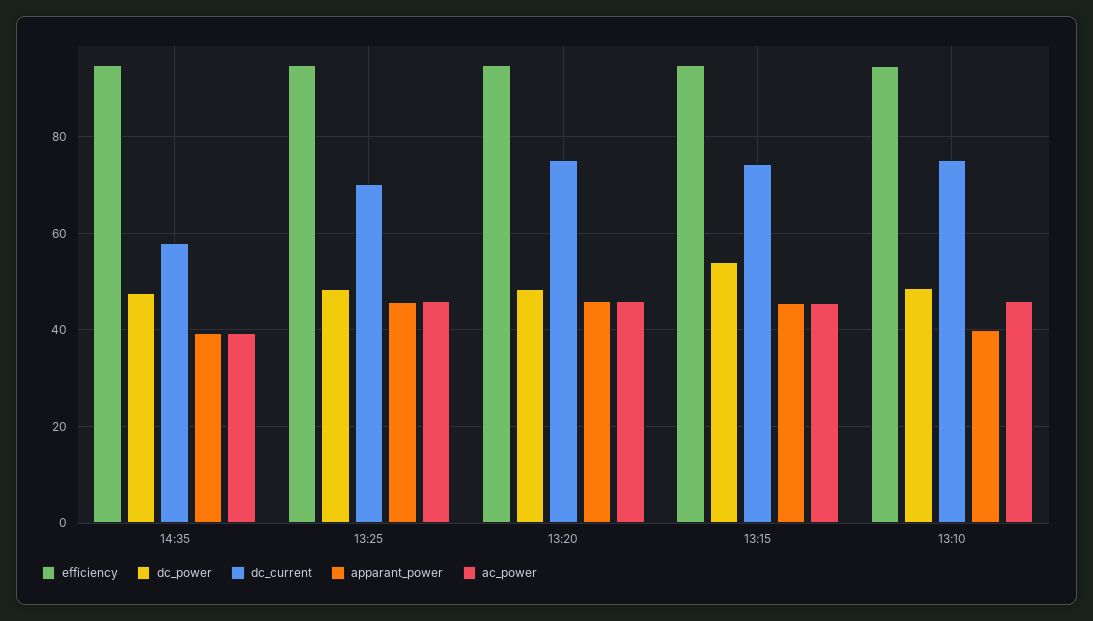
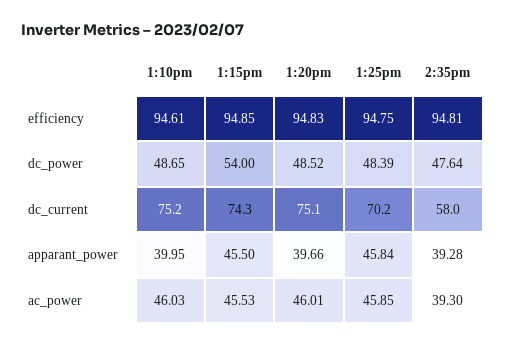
apparant_power, 13:20: 46 -> 39.66

